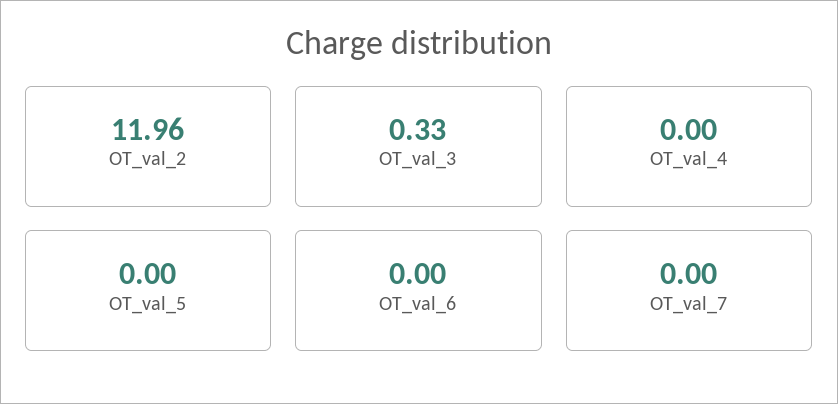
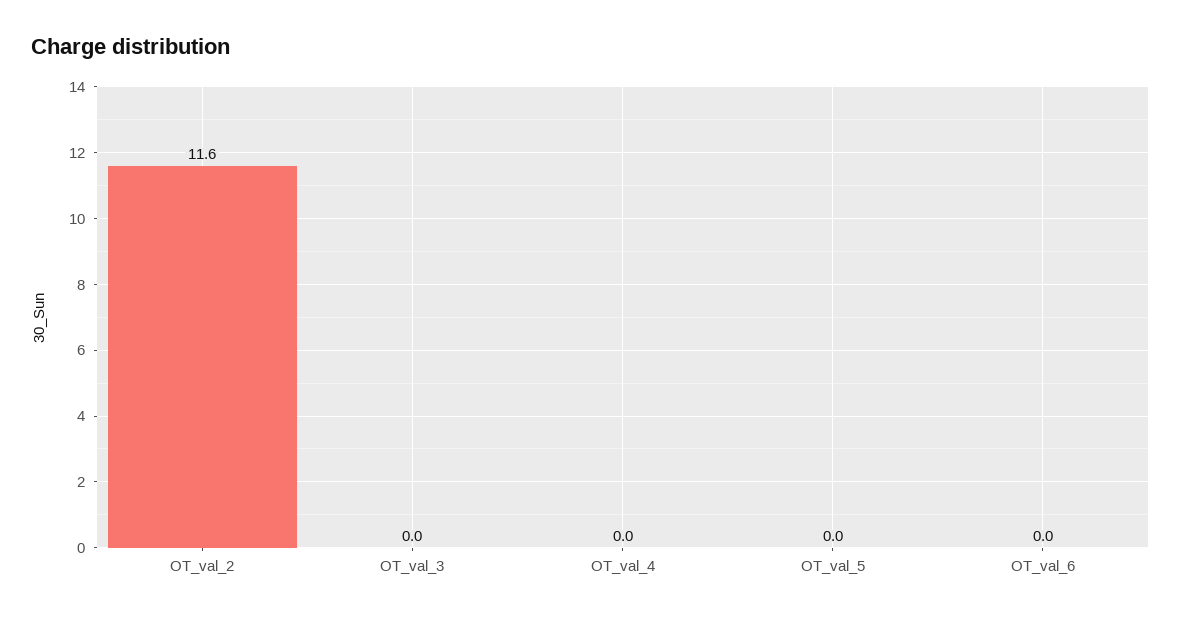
OT_val_2: 11.96 -> 11.6
OT_val_3: 0.33 -> 0
OT_val_7: 0 -> none

